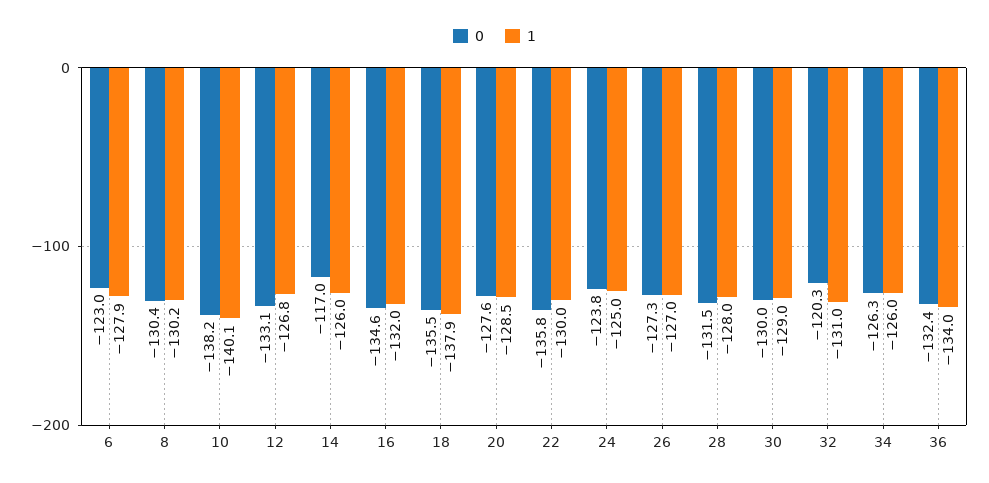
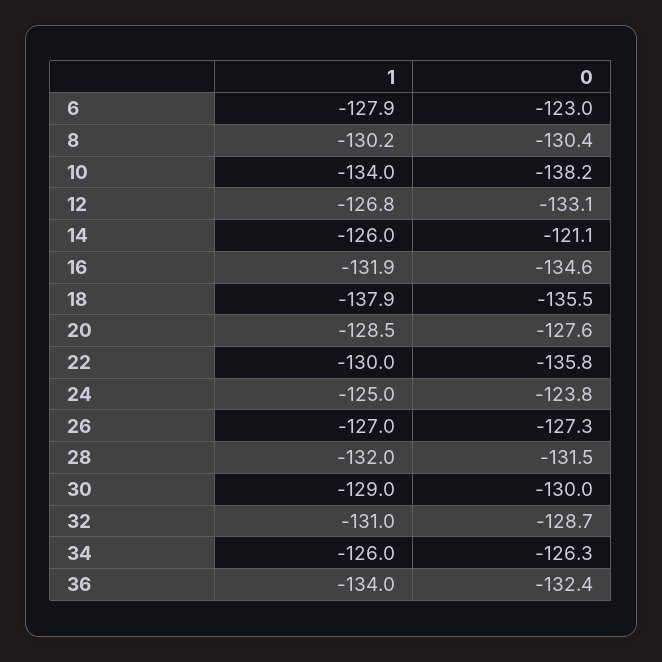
1, 10: -140.1 -> -134
0, 14: -117 -> -121.1
1, 16: -132 -> -131.9
1, 28: -128 -> -132
0, 32: -120.3 -> -128.7

